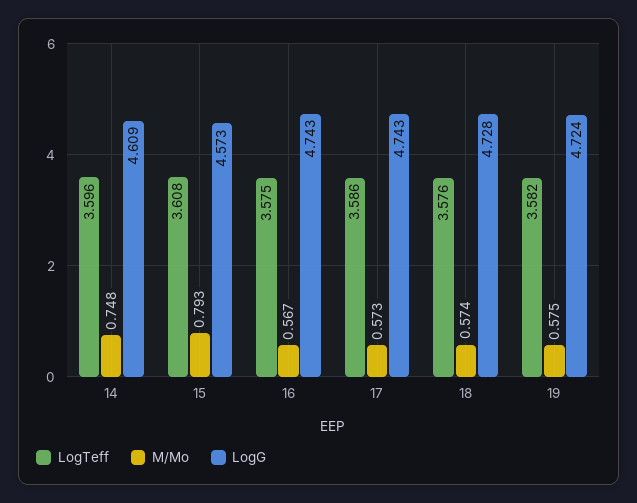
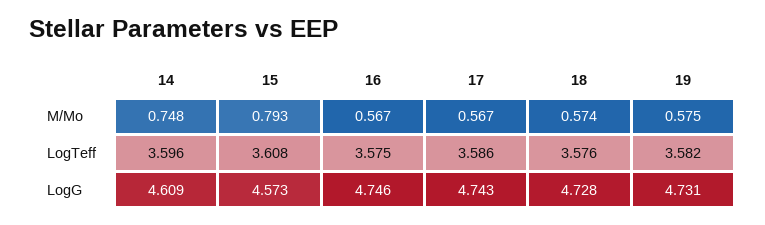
LogG, 16: 4.743 -> 4.746
M/Mo, 17: 0.573 -> 0.567
LogG, 19: 4.724 -> 4.731

